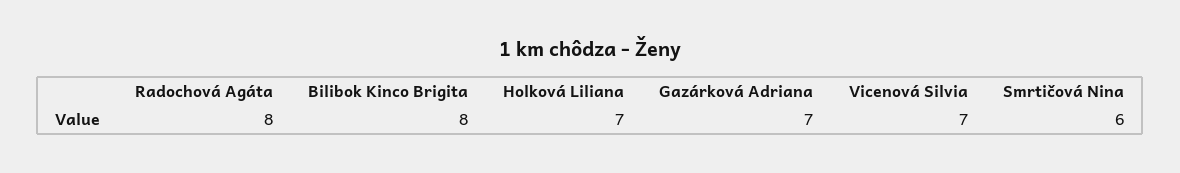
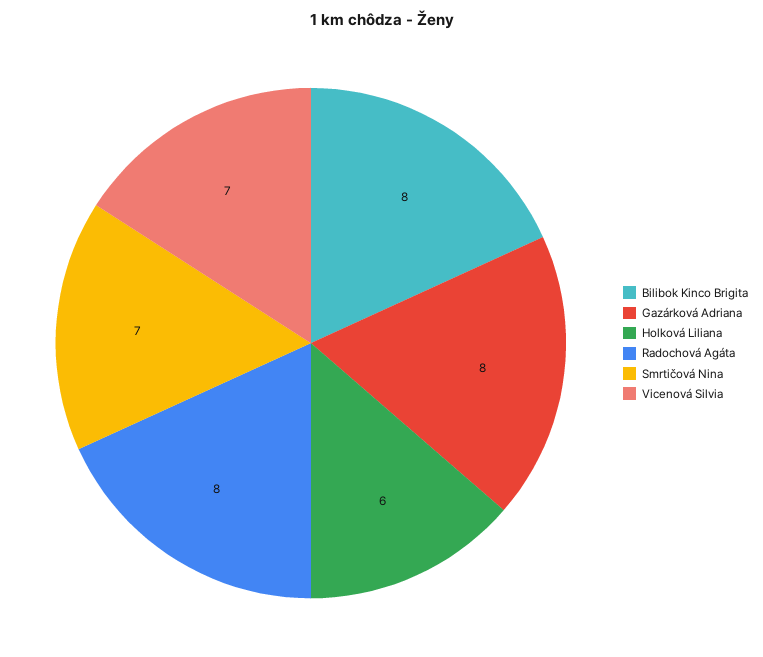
Holková Liliana: 7 -> 6
Gazárková Adriana: 7 -> 8
Smrtičová Nina: 6 -> 7

